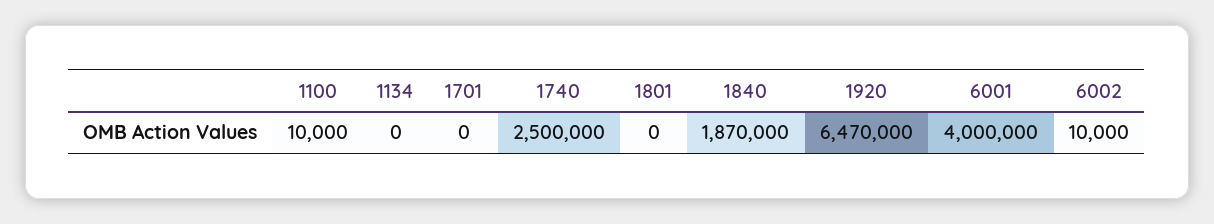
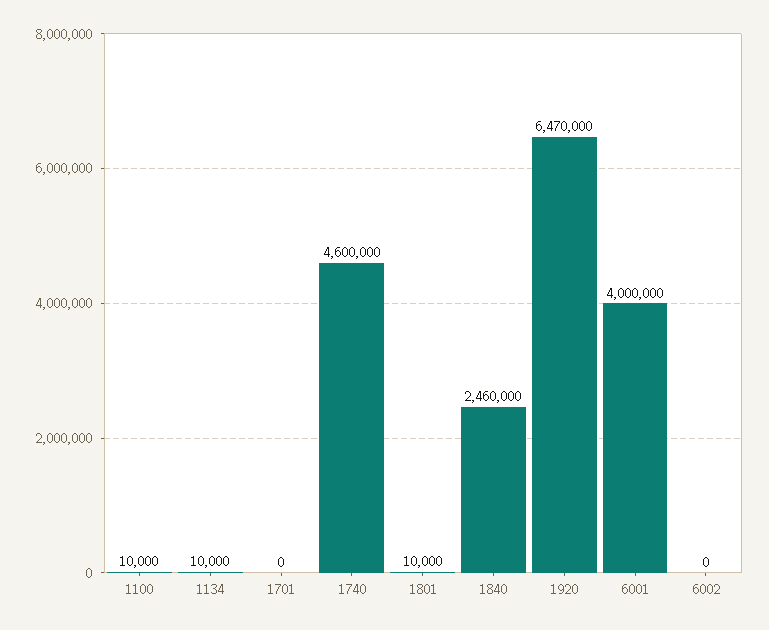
1134: 0 -> 10000
1740: 2500000 -> 4600000
1801: 0 -> 10000
1840: 1870000 -> 2460000
6002: 10000 -> 0

